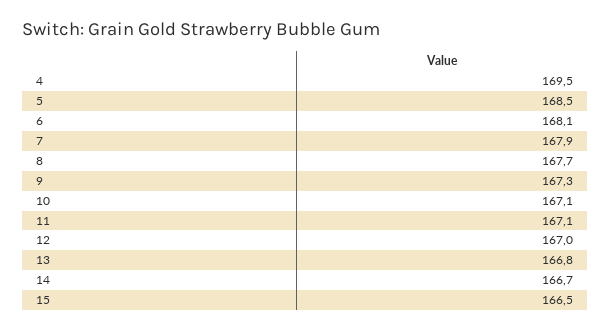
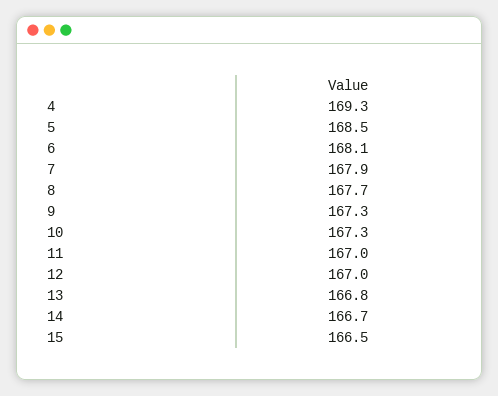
4: 169.5 -> 169.3
10: 167.1 -> 167.3
11: 167.1 -> 167

